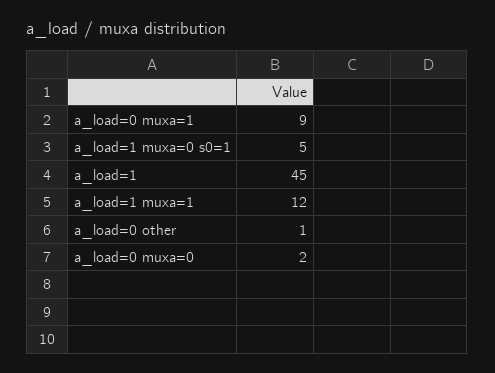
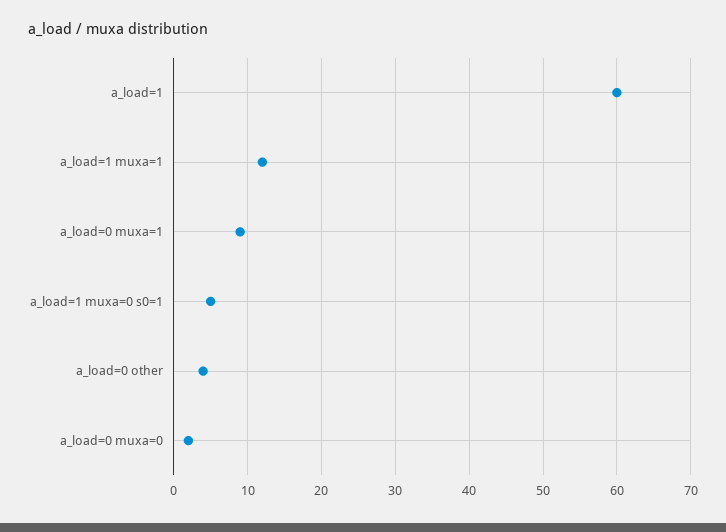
a_load=1: 45 -> 60
a_load=0 other: 1 -> 4

